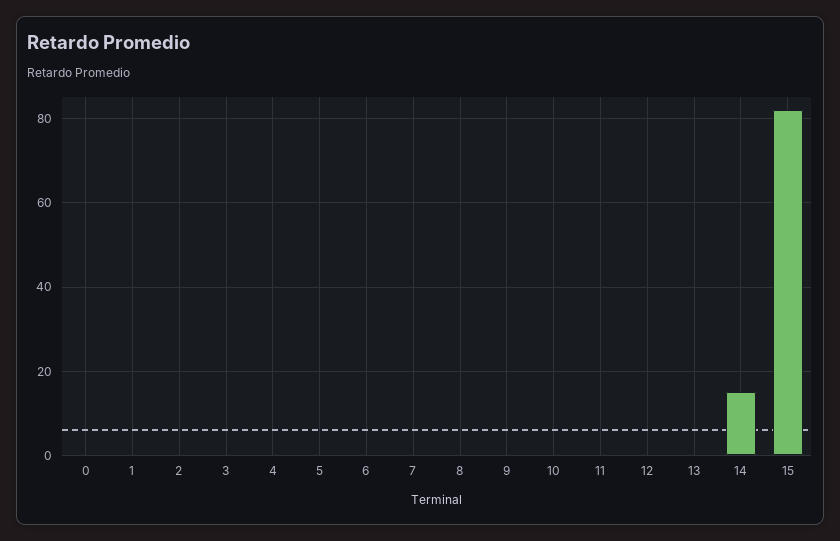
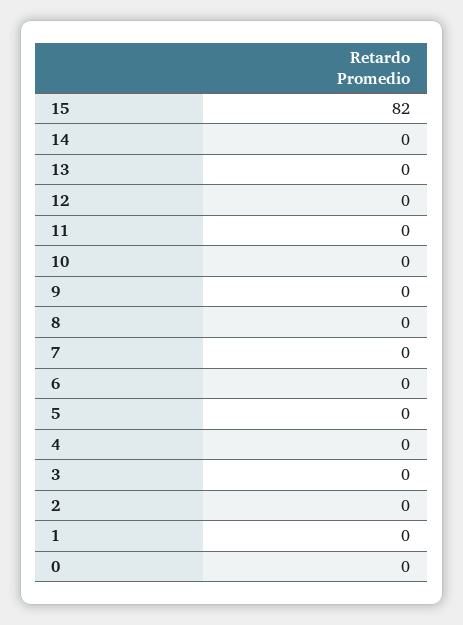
14: 15 -> 0

